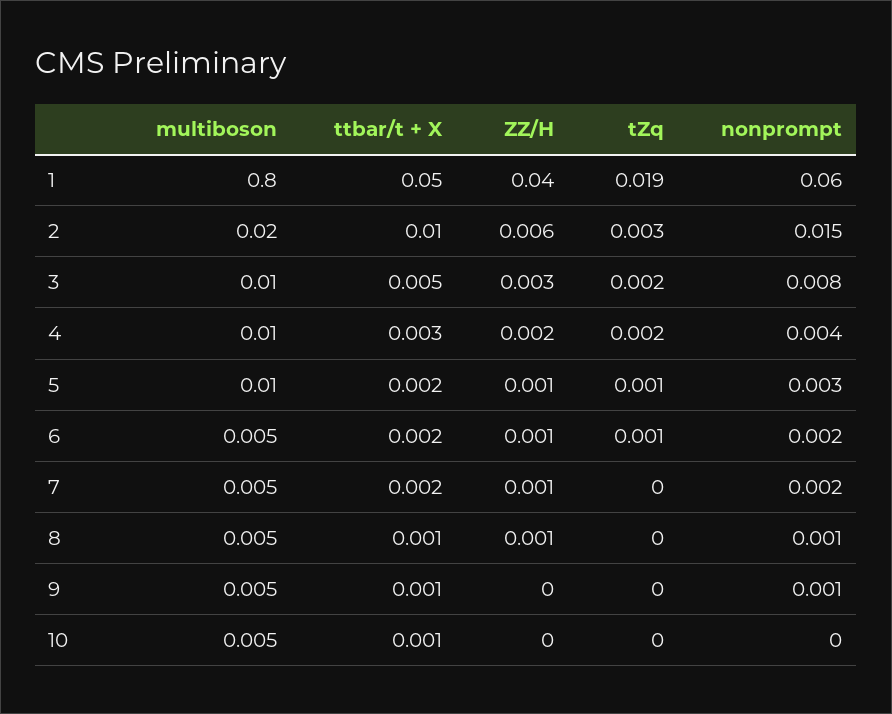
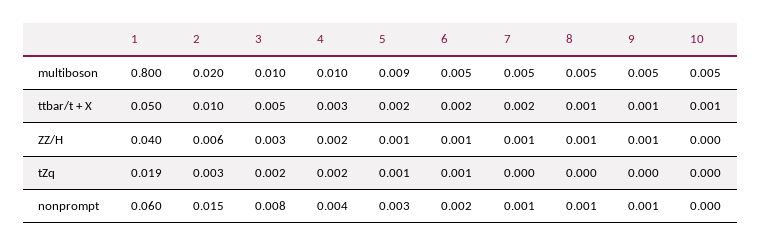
multiboson, 5: 0.01 -> 0.009
nonprompt, 7: 0.002 -> 0.001
ZZ/H, 9: 0 -> 0.001

